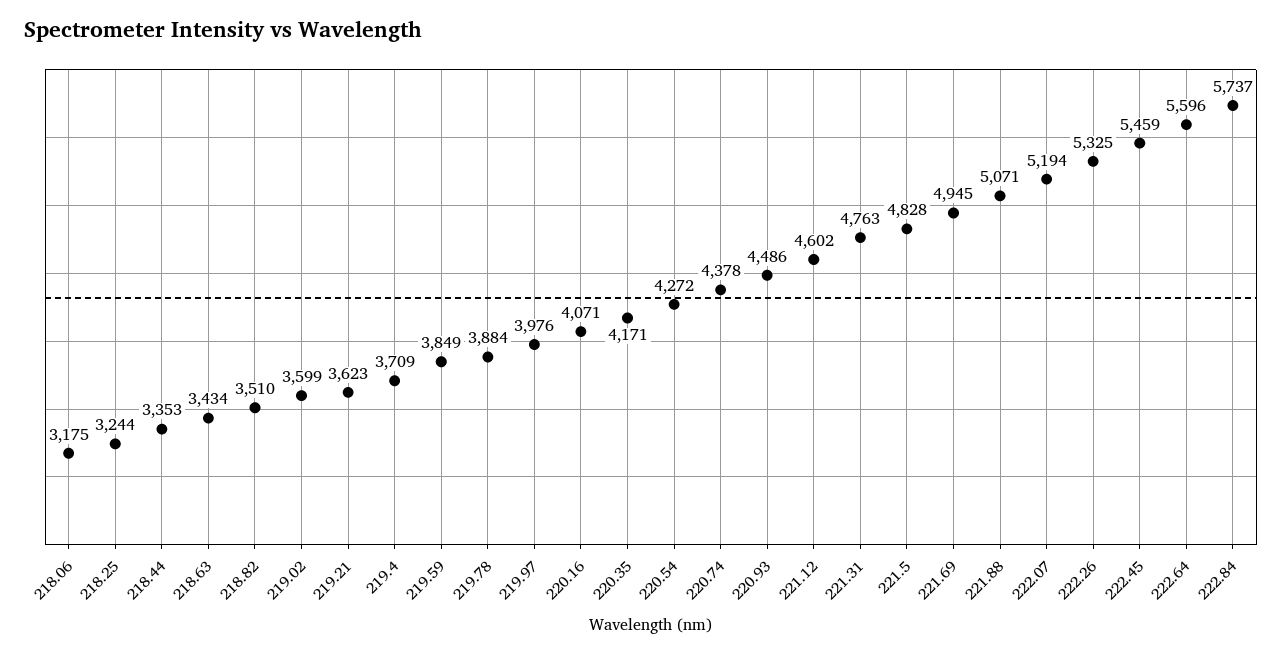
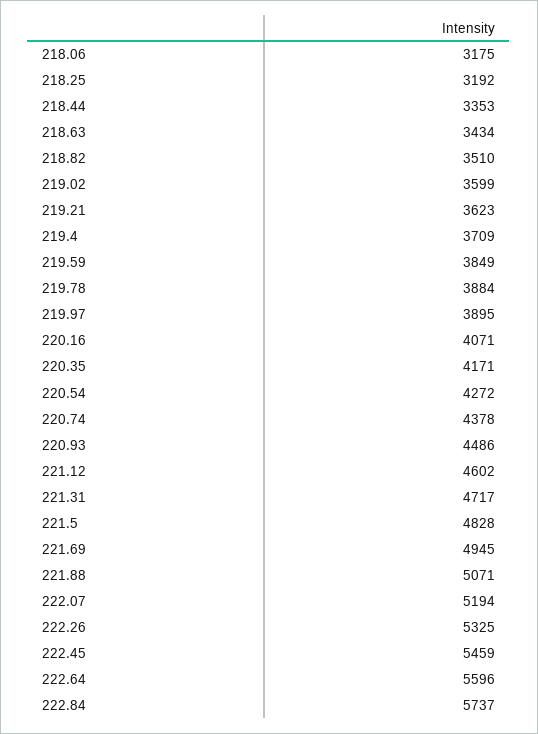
218.25: 3244 -> 3192
219.97: 3976 -> 3895
221.31: 4763 -> 4717

